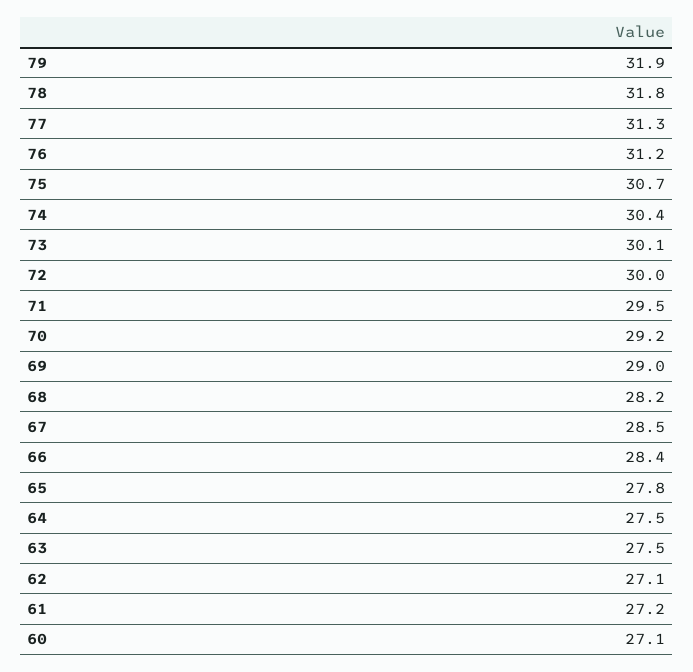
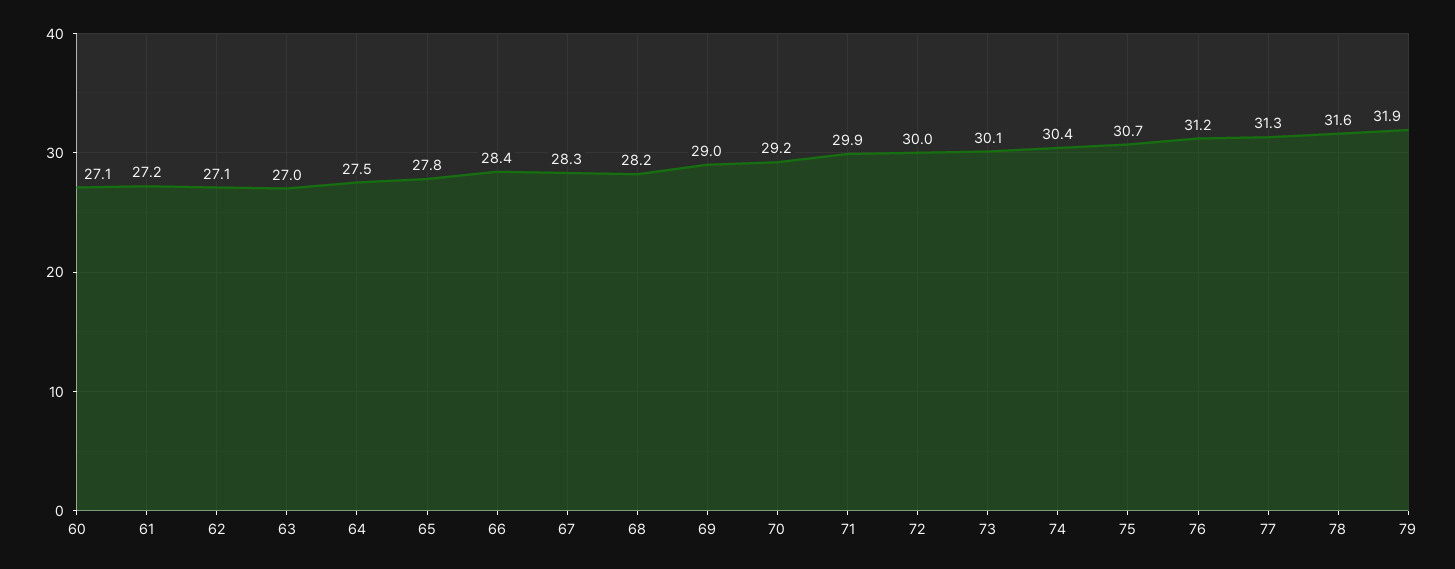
78: 31.8 -> 31.6
71: 29.5 -> 29.9
67: 28.5 -> 28.3
63: 27.5 -> 27

